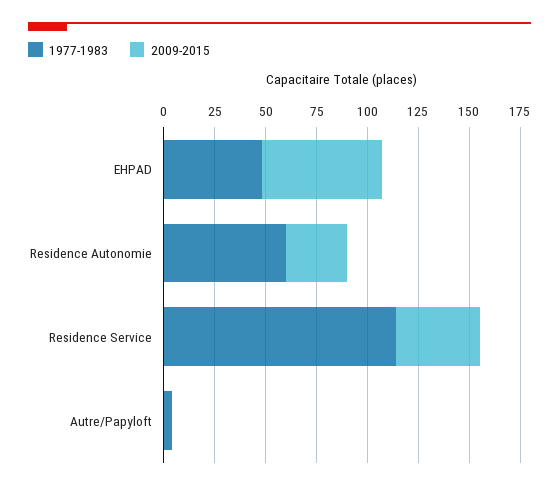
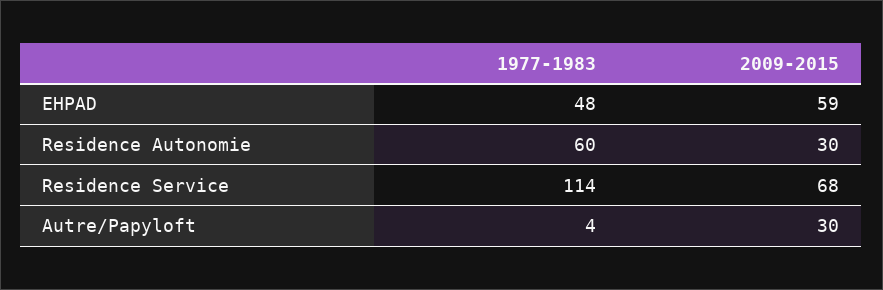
2009-2015, Residence Service: 40 -> 68
2009-2015, Autre/Papyloft: 0 -> 30

